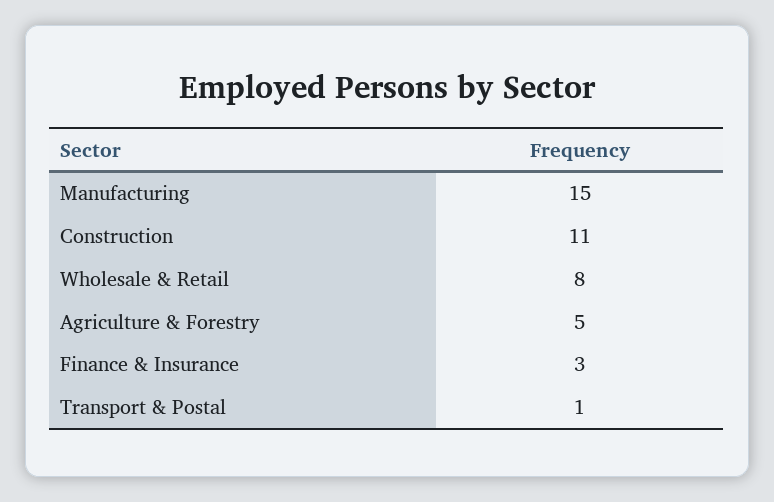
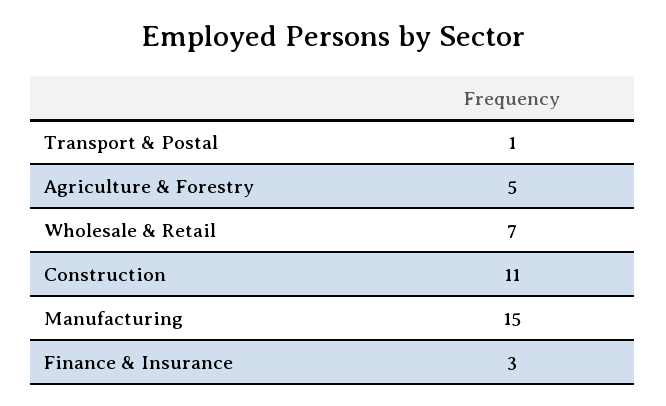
Wholesale & Retail: 8 -> 7

